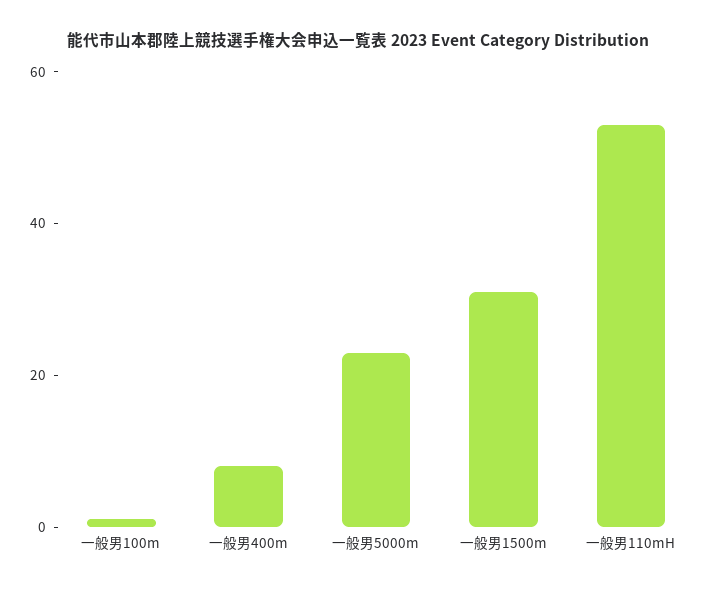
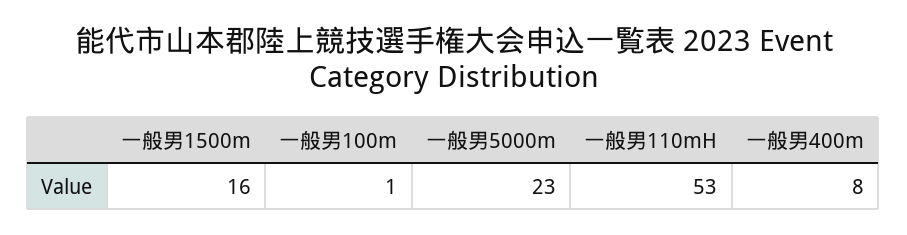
一般男1500m: 30 -> 16

